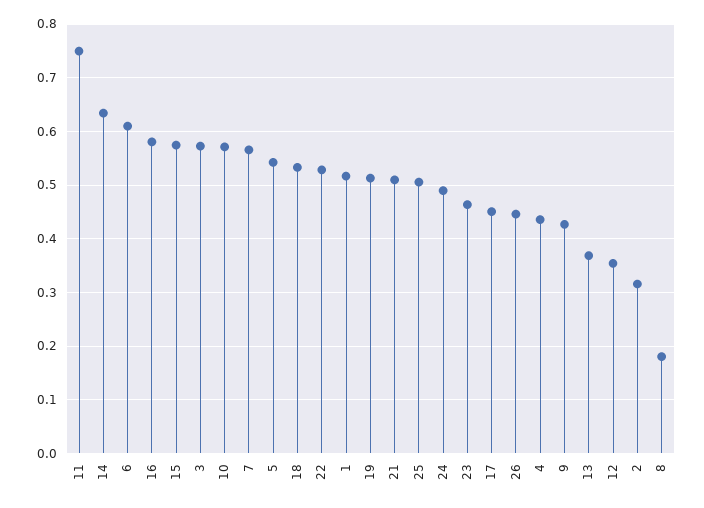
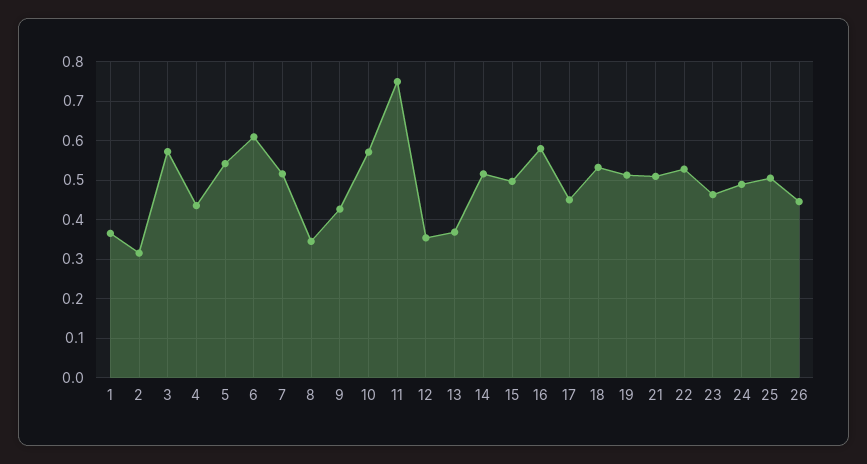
14: 0.64 -> 0.52
15: 0.58 -> 0.5
7: 0.56 -> 0.52
1: 0.52 -> 0.36
8: 0.18 -> 0.34

